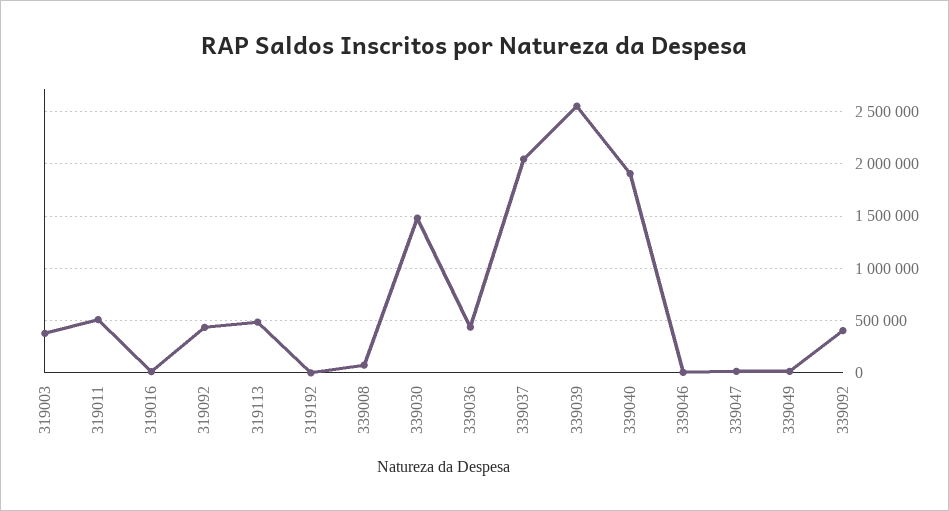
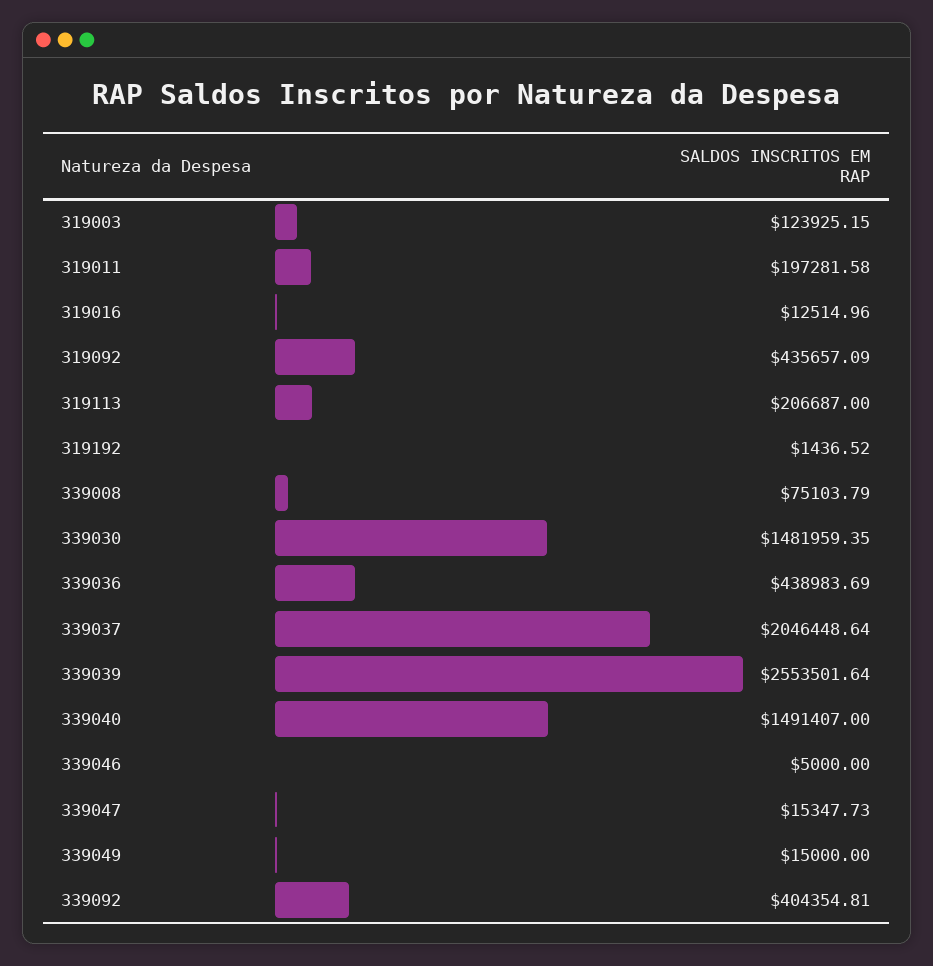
319003: 400000 -> 123925.15
319011: 500000 -> 197281.58
319113: 500000 -> 206687
339040: 1900000 -> 1491407

